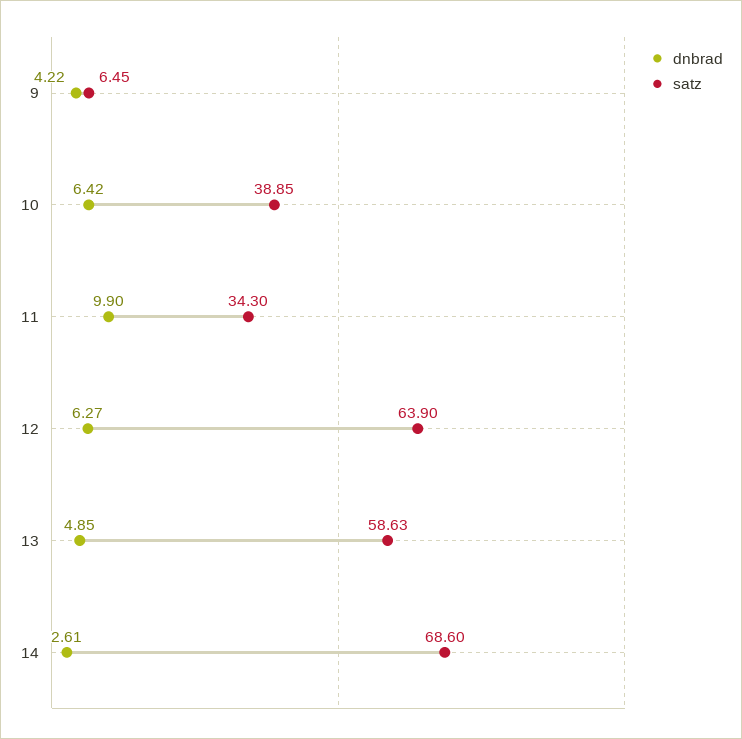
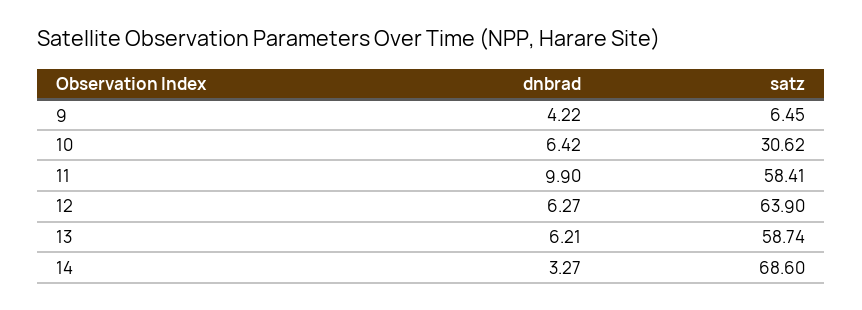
satz, 10: 38.85 -> 30.62
satz, 11: 34.3 -> 58.41
dnbrad, 13: 4.85 -> 6.21
satz, 13: 58.63 -> 58.74
dnbrad, 14: 2.61 -> 3.27

